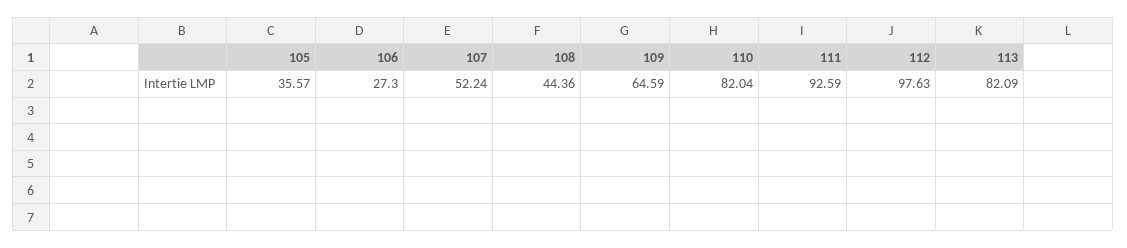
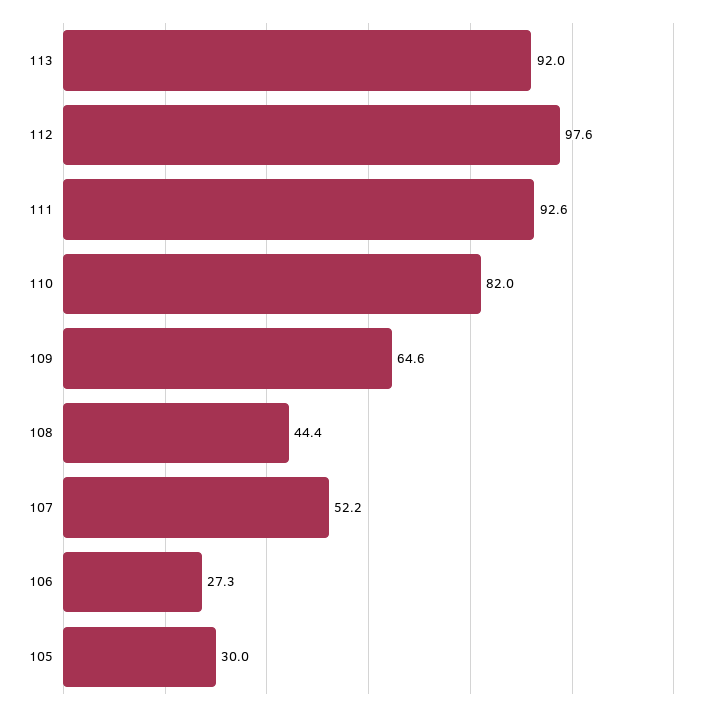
105: 35.57 -> 30
113: 82.09 -> 92

